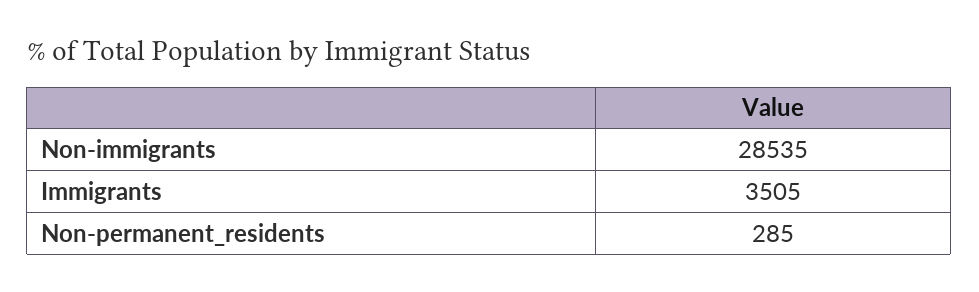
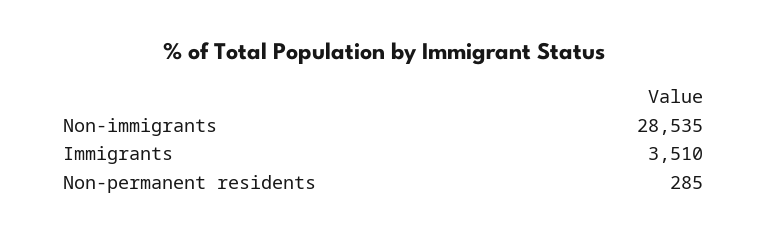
Immigrants: 3505 -> 3510

